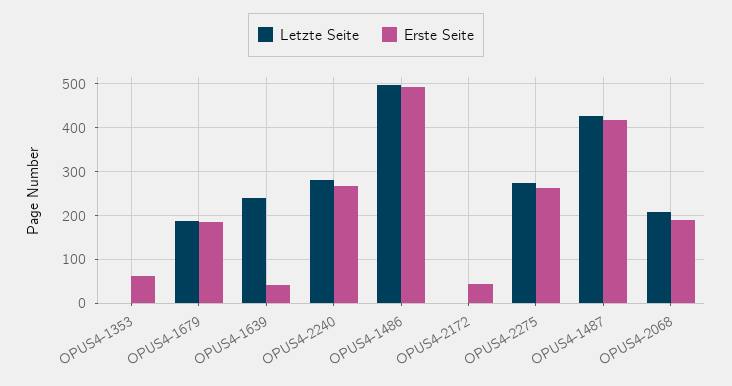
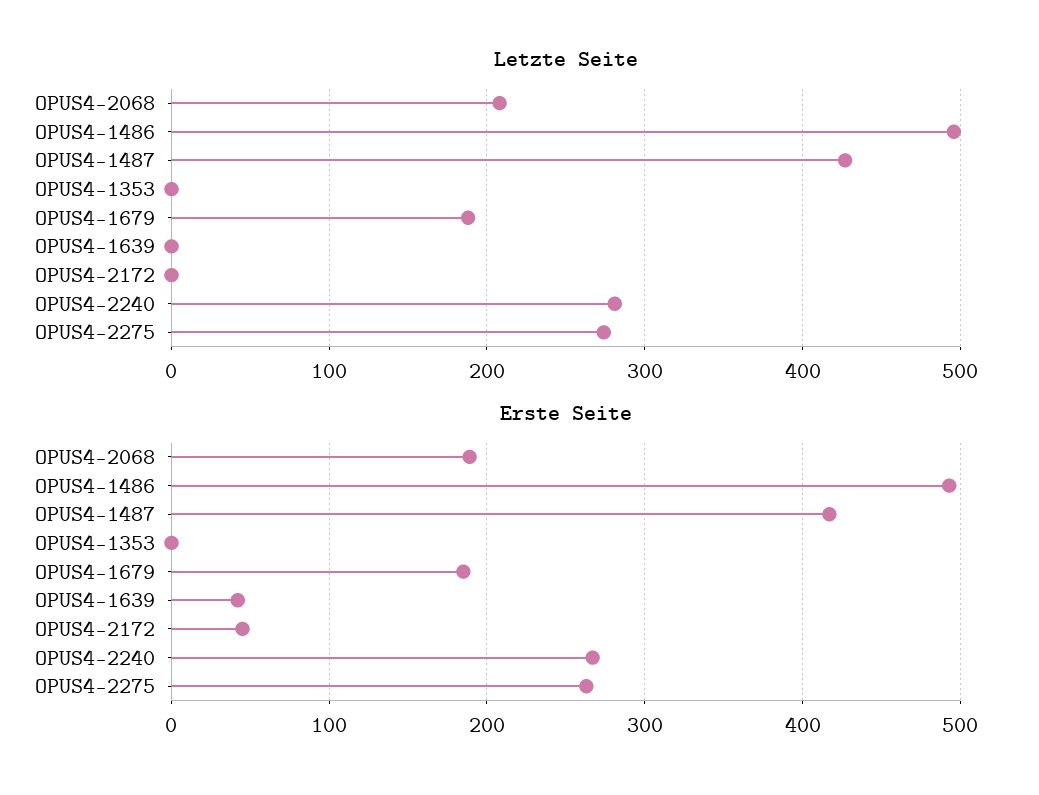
Erste Seite, OPUS4-1353: 60 -> 0
Letzte Seite, OPUS4-1639: 240 -> 0

